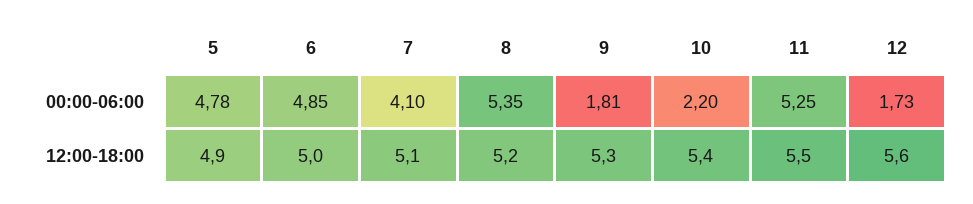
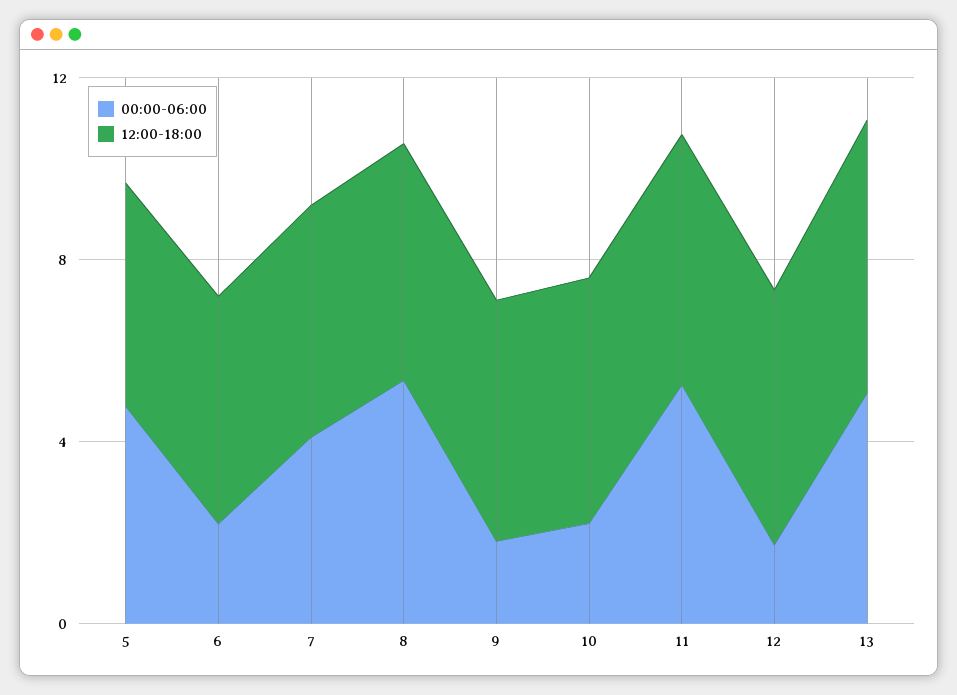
00:00-06:00, 6: 4.85 -> 2
00:00-06:00, 13: none -> 5
12:00-18:00, 13: none -> 6

